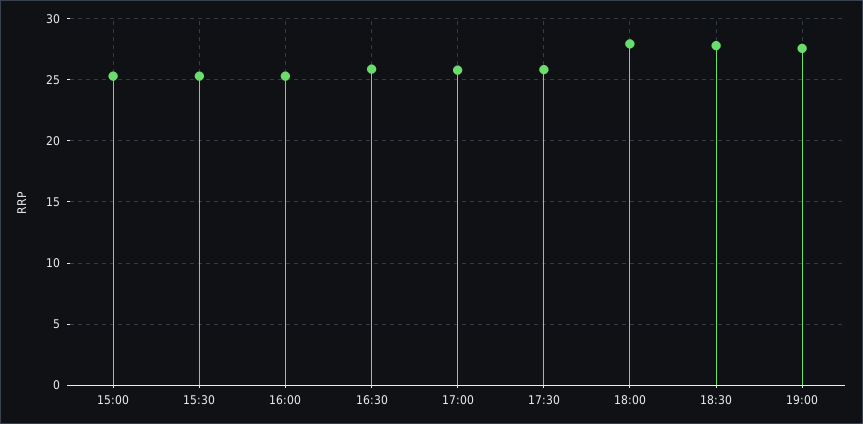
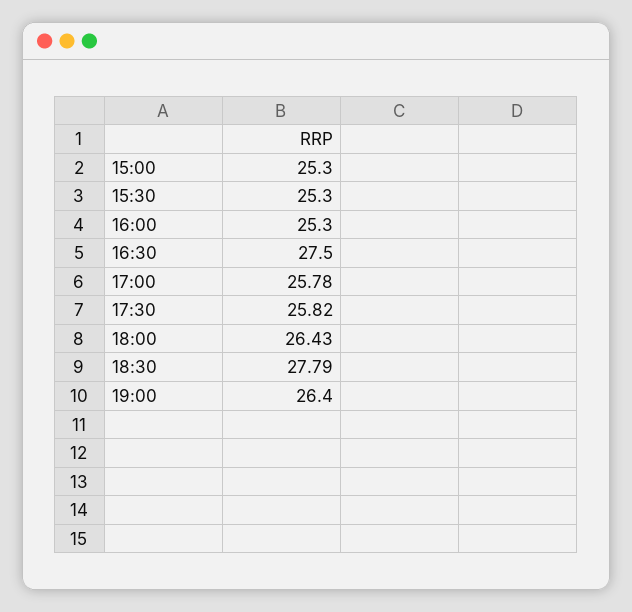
16:30: 26 -> 27.5
18:00: 28 -> 26.43
19:00: 27.5 -> 26.4

